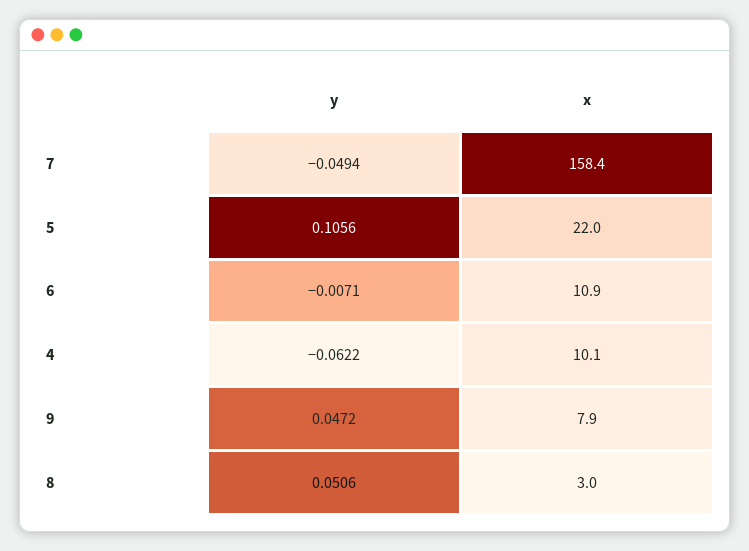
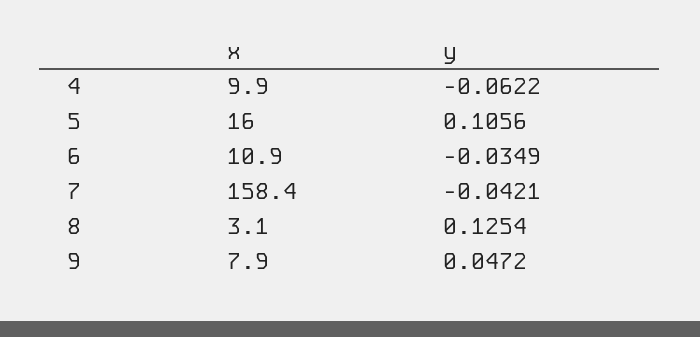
y, 7: -0.0494 -> -0.0421
x, 5: 22 -> 16
y, 6: -0.0071 -> -0.0349
x, 4: 10.1 -> 9.9
y, 8: 0.0506 -> 0.1254
x, 8: 3 -> 3.1

